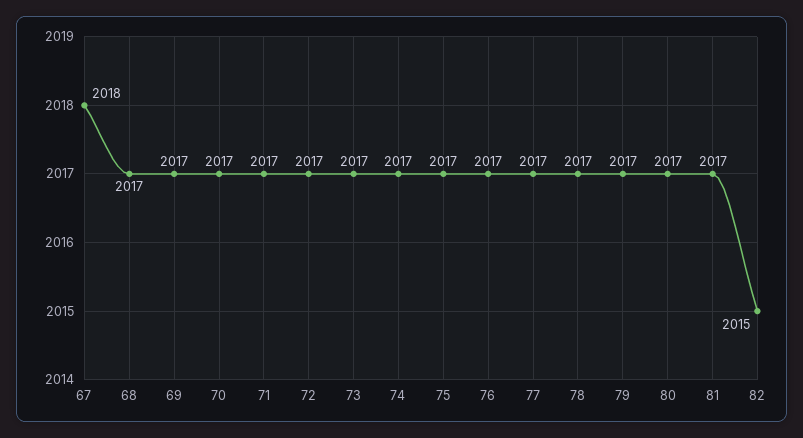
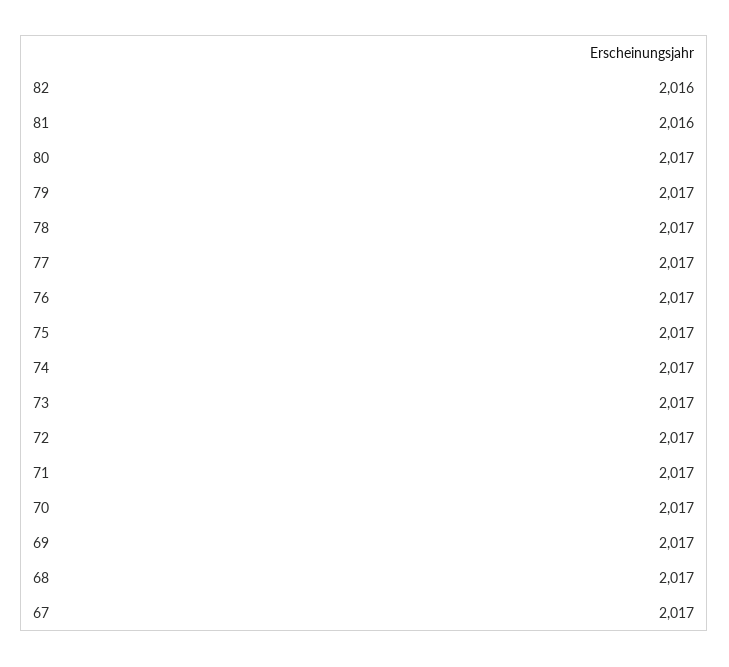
67: 2018 -> 2017
81: 2017 -> 2016
82: 2015 -> 2016

